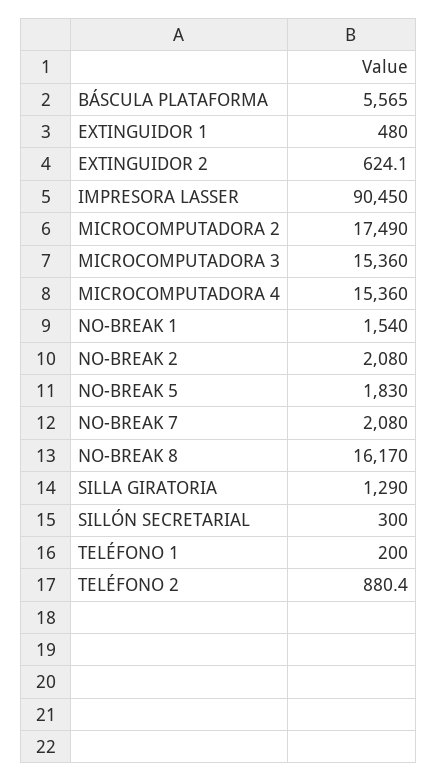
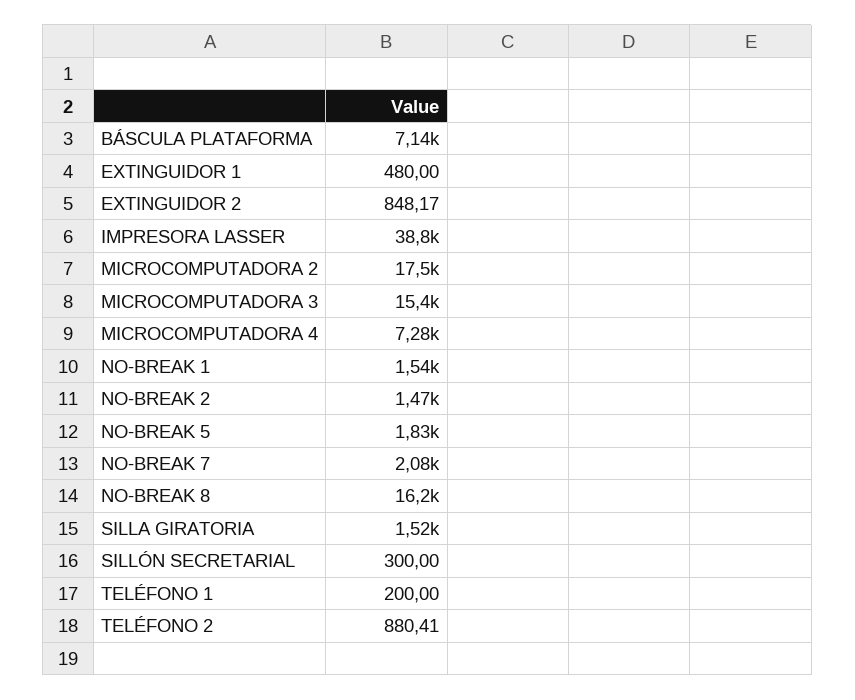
BÁSCULA PLATAFORMA: 5565 -> 7140
EXTINGUIDOR 2: 624.1 -> 848.17
IMPRESORA LASSER: 90450 -> 38800
MICROCOMPUTADORA 4: 15360 -> 7280
NO-BREAK 2: 2080 -> 1470
SILLA GIRATORIA: 1290 -> 1520

